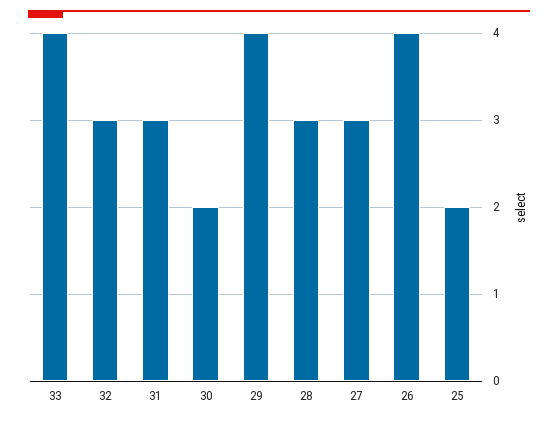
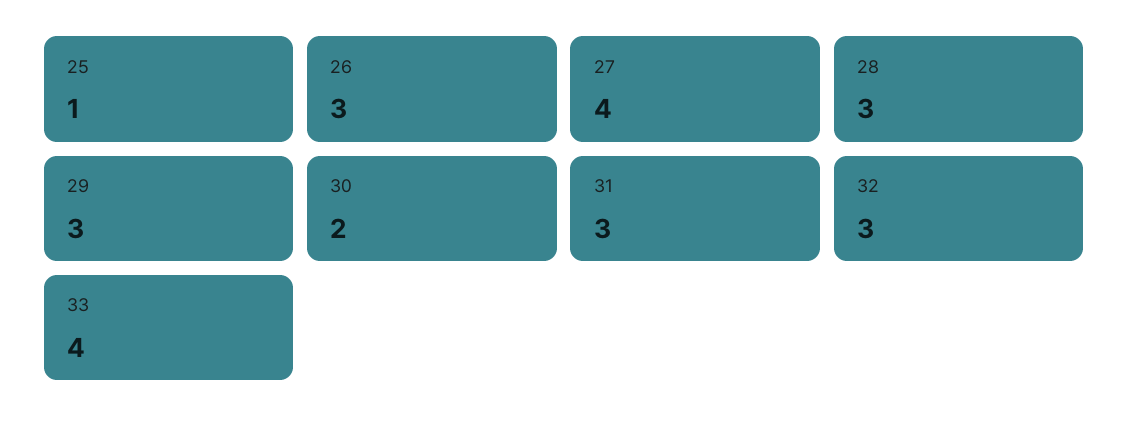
29: 4 -> 3
27: 3 -> 4
26: 4 -> 3
25: 2 -> 1

